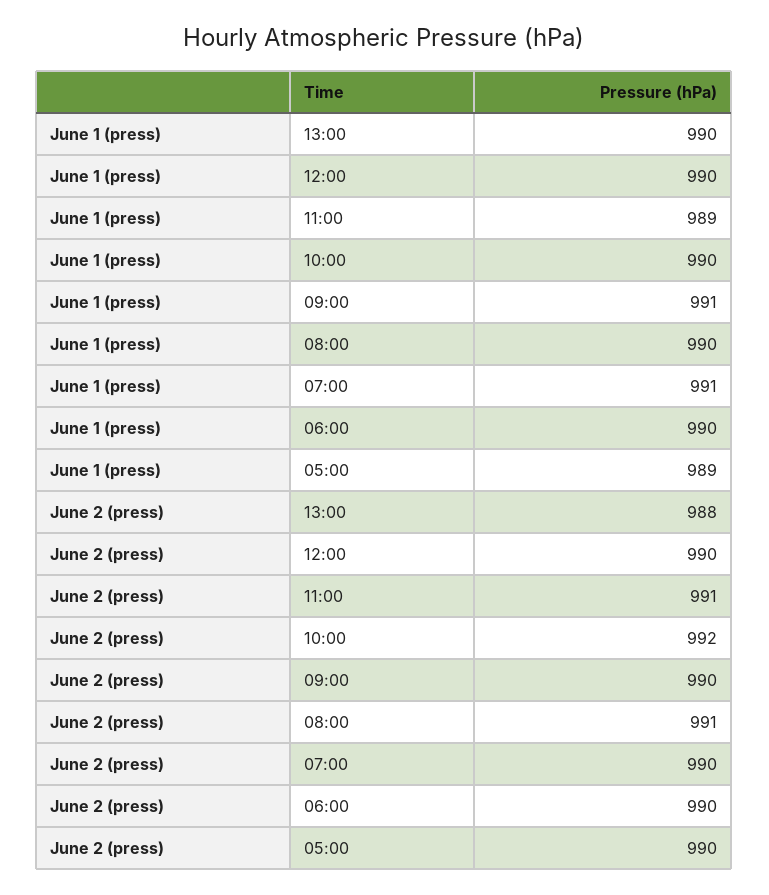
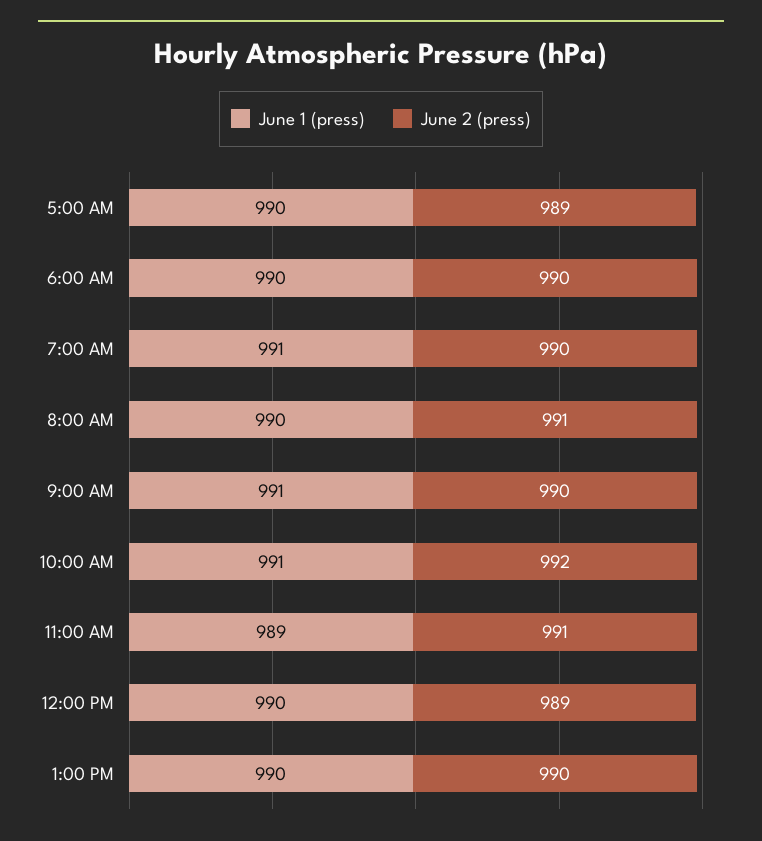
June 1 (press), 10:00: 990 -> 991
June 1 (press), 05:00: 989 -> 990
June 2 (press), 13:00: 988 -> 990
June 2 (press), 12:00: 990 -> 989
June 2 (press), 05:00: 990 -> 989

